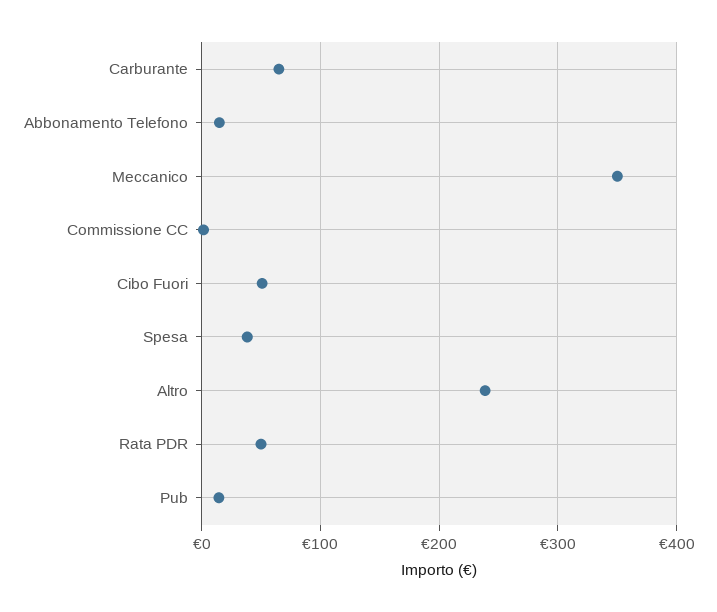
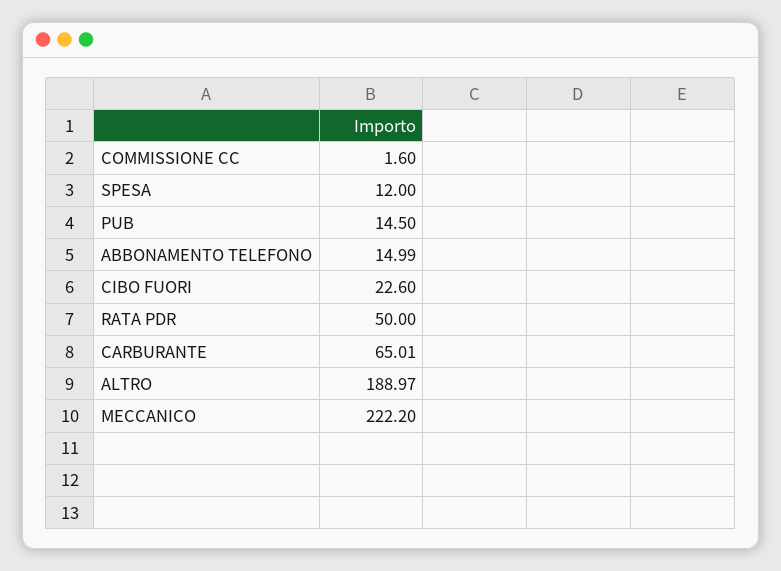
Meccanico: 350 -> 222.2
Cibo Fuori: 50 -> 22.6
Spesa: 40 -> 12
Altro: 240 -> 188.97

